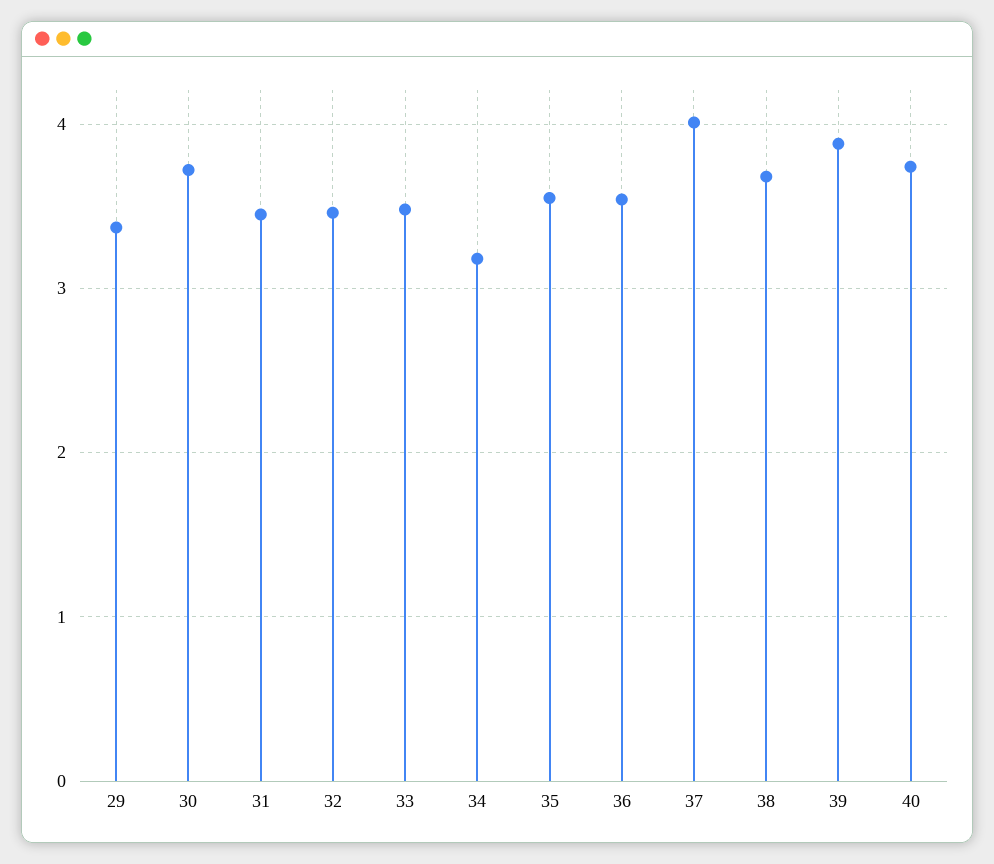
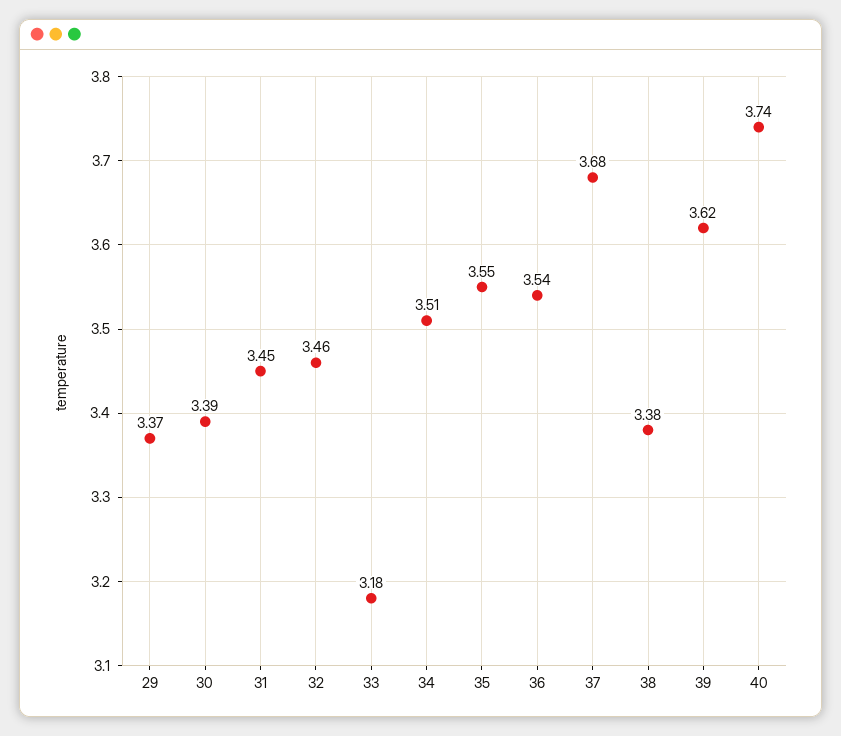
30: 3.7 -> 3.39
33: 3.5 -> 3.18
34: 3.2 -> 3.51
37: 4 -> 3.68
38: 3.7 -> 3.38
39: 3.9 -> 3.62

